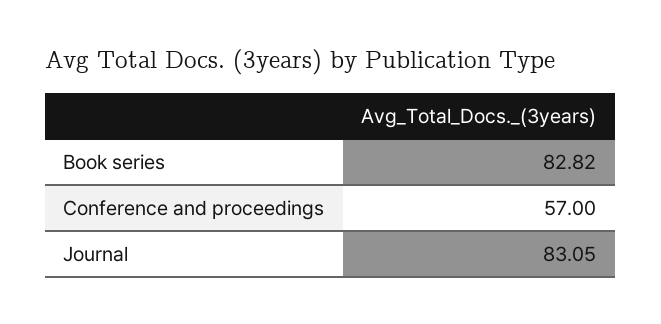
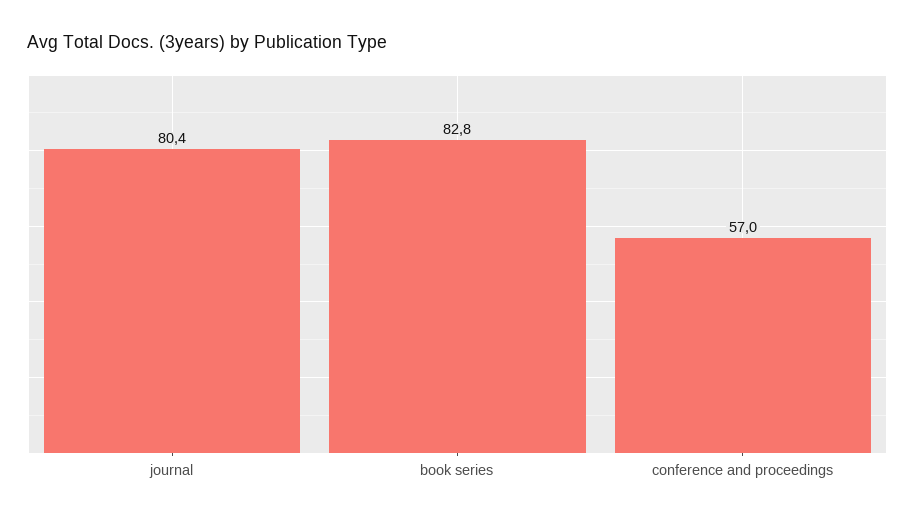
Journal: 83.05 -> 80.4

